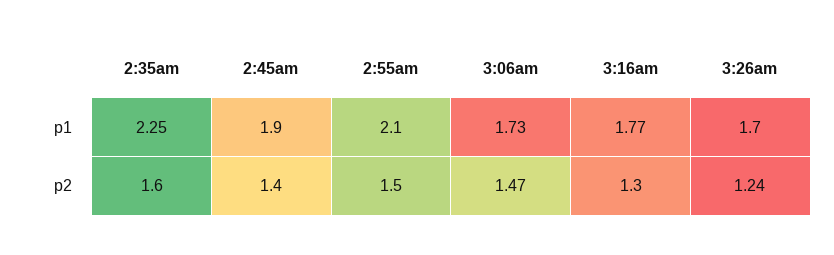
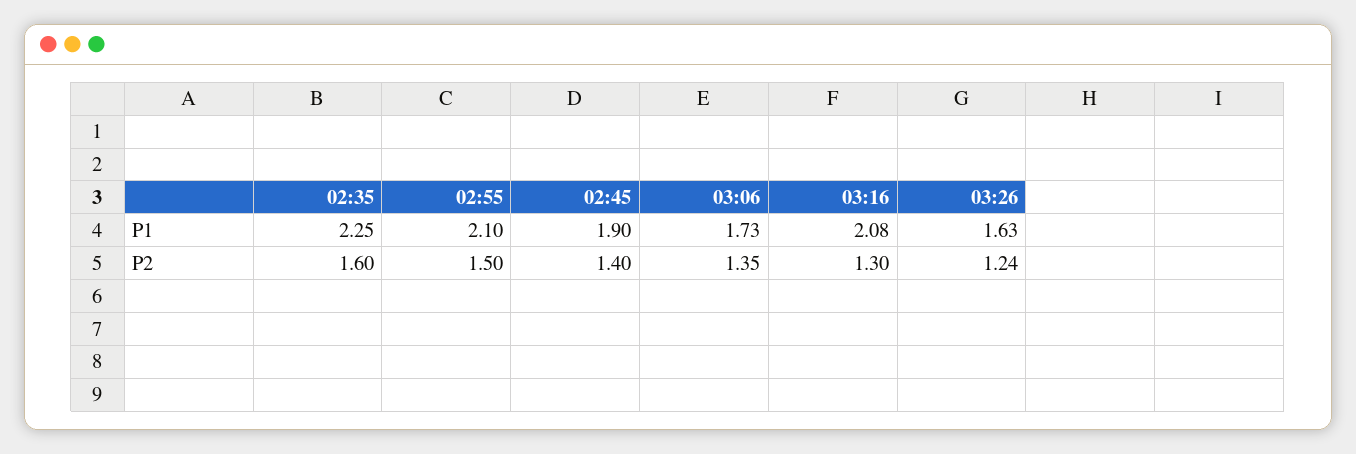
3:16am, p1: 1.77 -> 2.08
3:26am, p1: 1.7 -> 1.63
3:06am, p2: 1.47 -> 1.35

